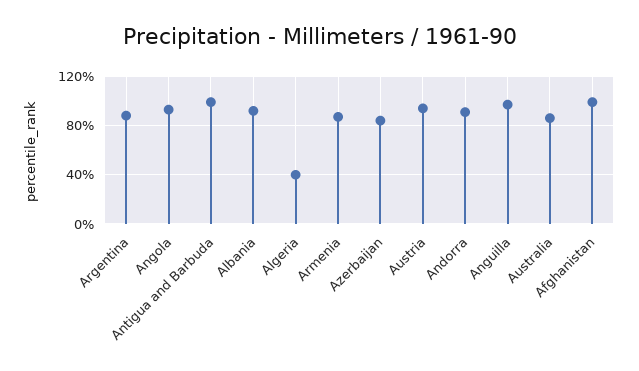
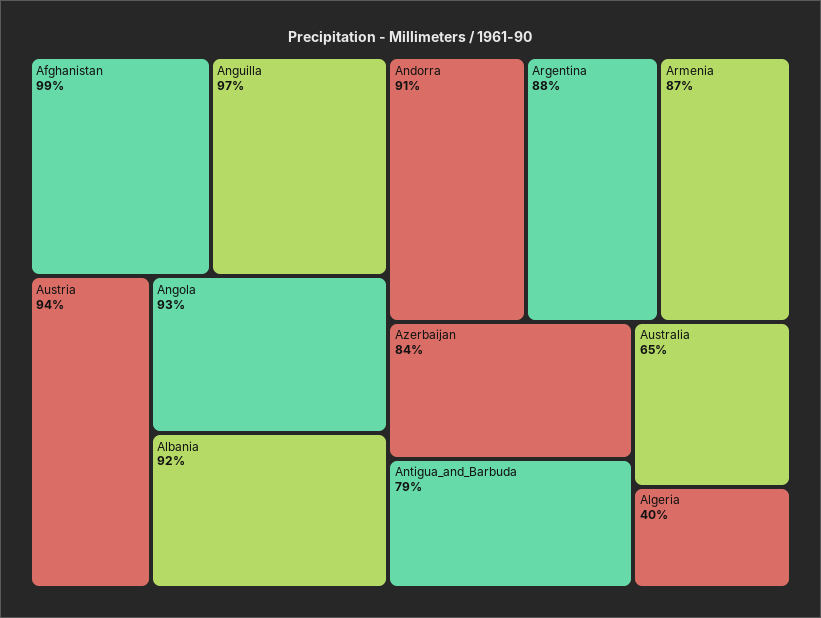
Antigua and Barbuda: 100 -> 79
Australia: 85 -> 65

